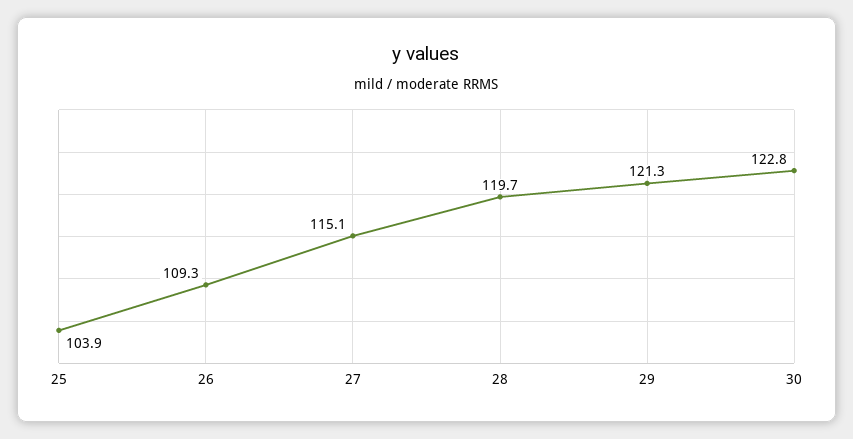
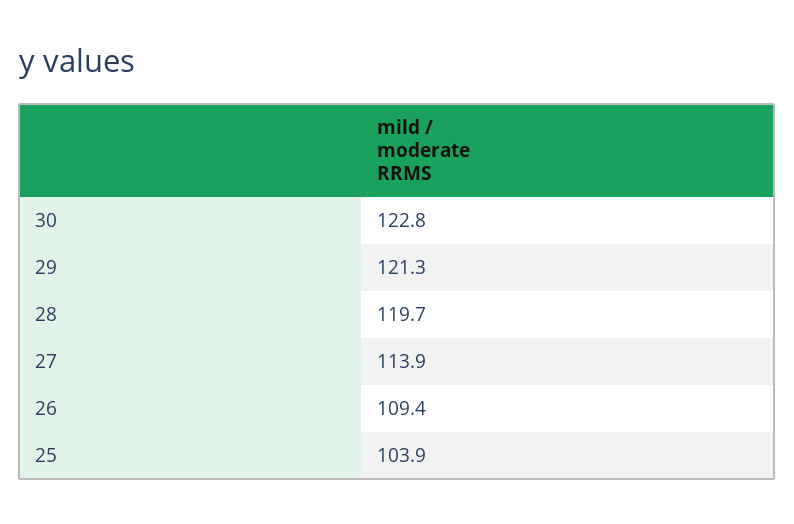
26: 109.3 -> 109.4
27: 115.1 -> 113.9

